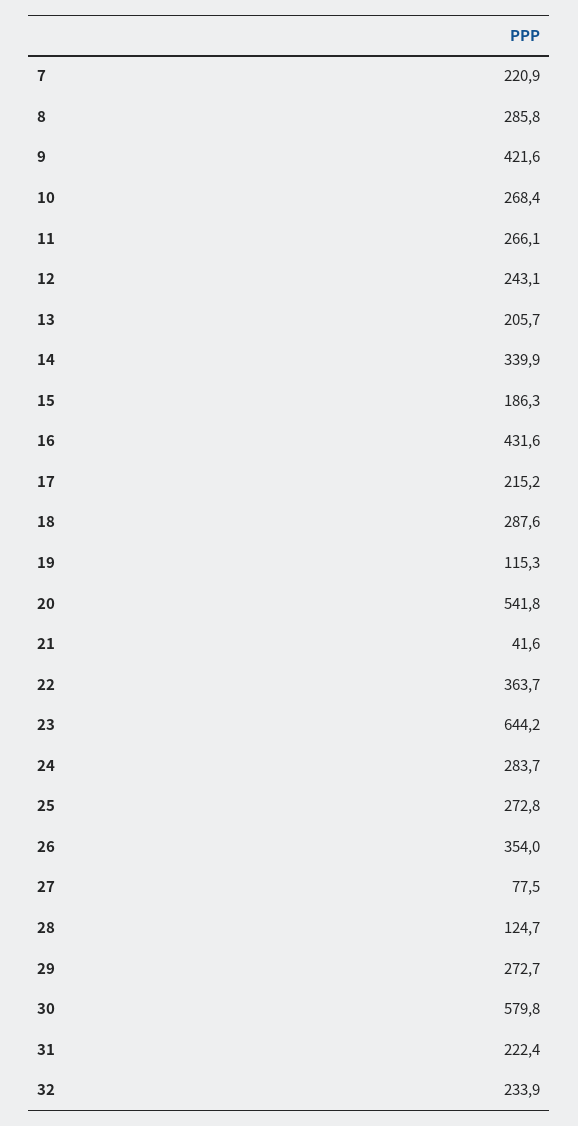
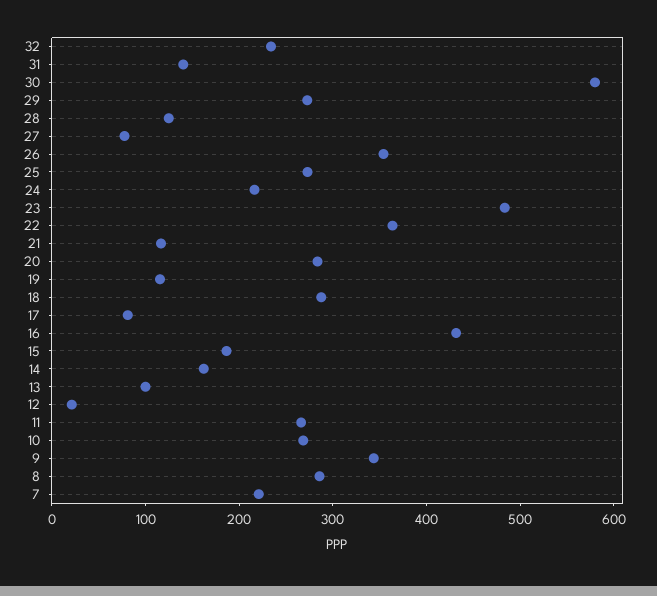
9: 421.6 -> 340
12: 243.1 -> 20
13: 205.7 -> 100
14: 339.9 -> 160
17: 215.2 -> 80
20: 541.8 -> 280
21: 41.6 -> 120
23: 644.2 -> 480
24: 283.7 -> 220
31: 222.4 -> 140

